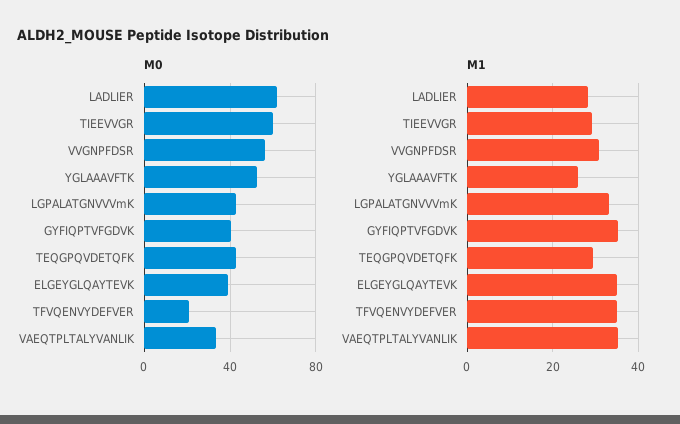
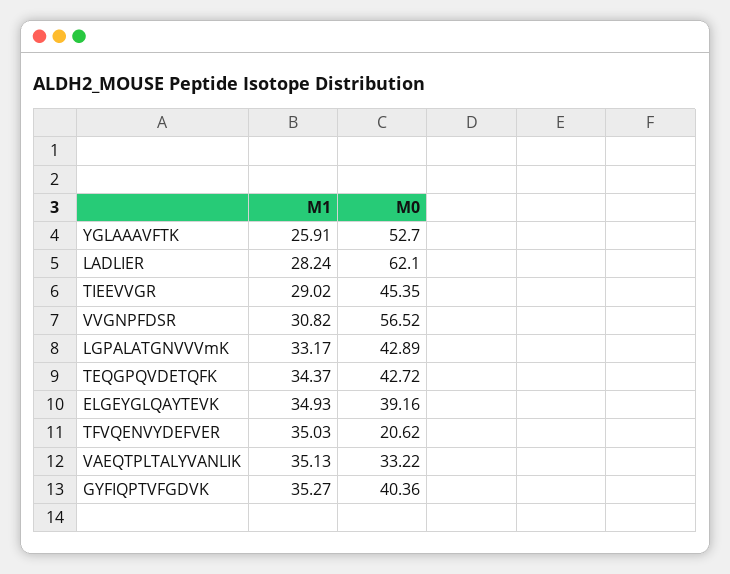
M0, TIEEVVGR: 60 -> 45.35
M1, TEQGPQVDETQFK: 30 -> 34.37

